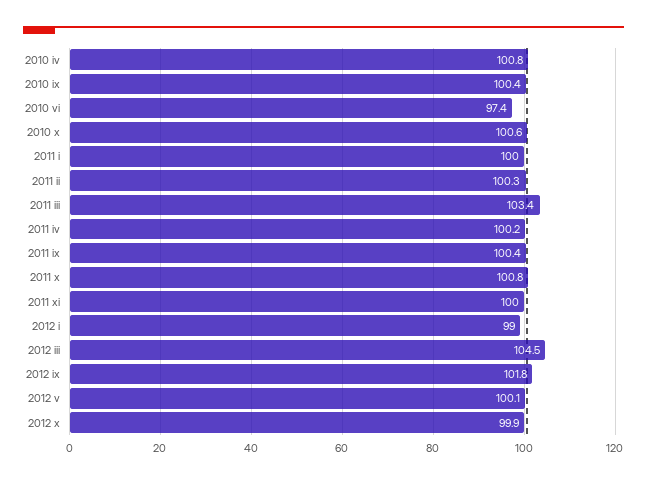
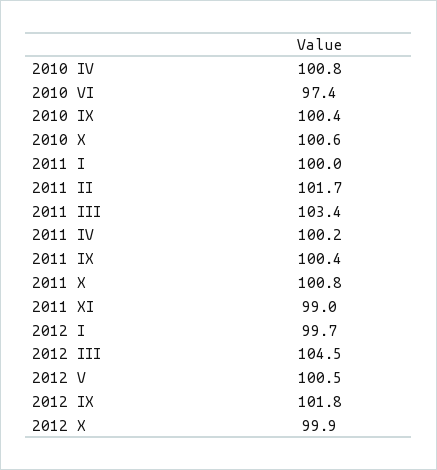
2011 ii: 100.3 -> 101.7
2011 xi: 100 -> 99
2012 i: 99 -> 99.7
2012 v: 100.1 -> 100.5

